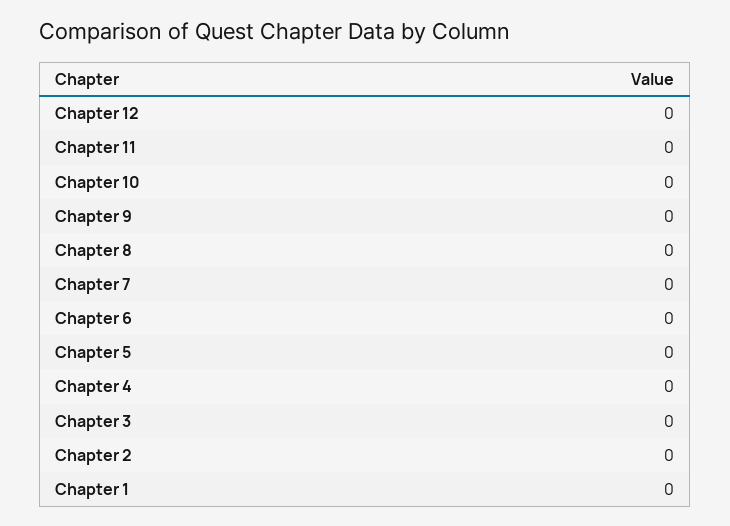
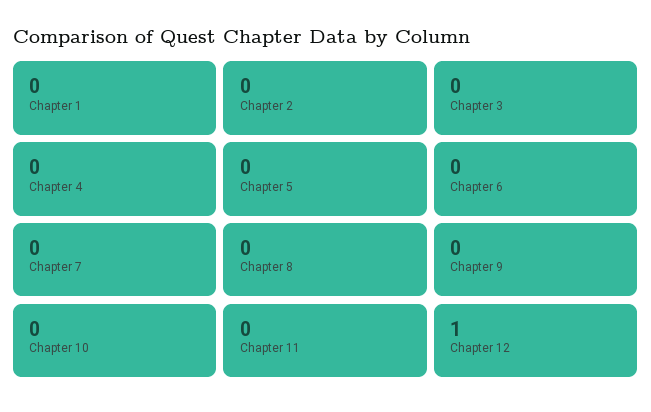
Chapter 12: 0 -> 1

